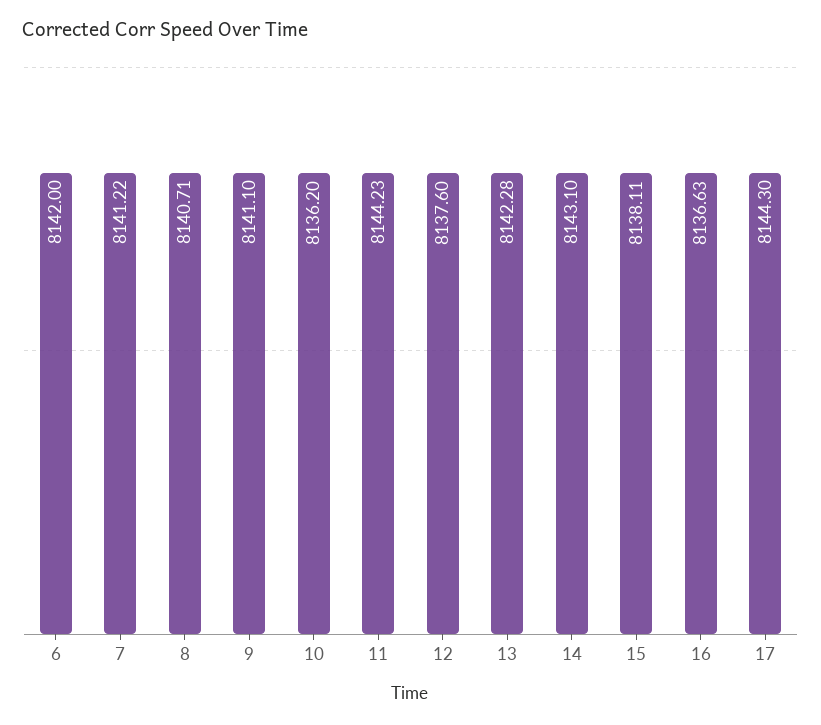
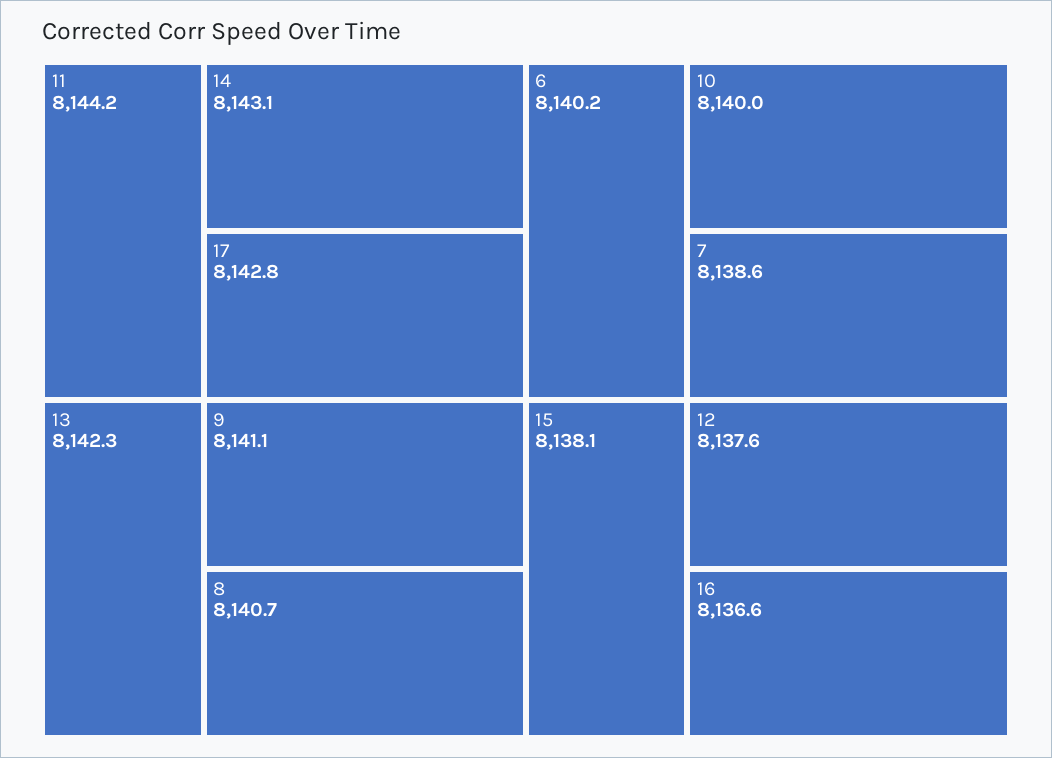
6: 8142 -> 8140.2
7: 8141.22 -> 8138.6
10: 8136.2 -> 8140
17: 8144.3 -> 8142.8

